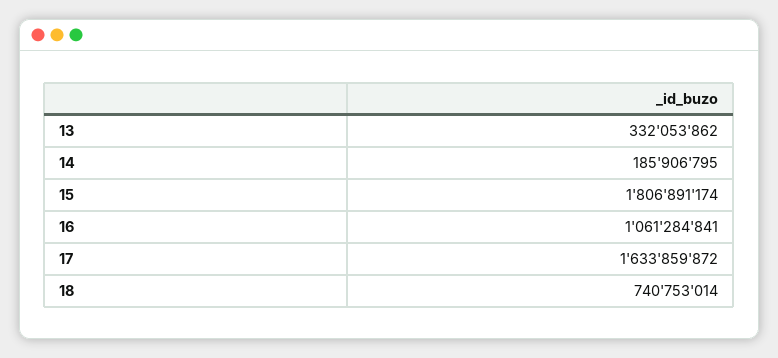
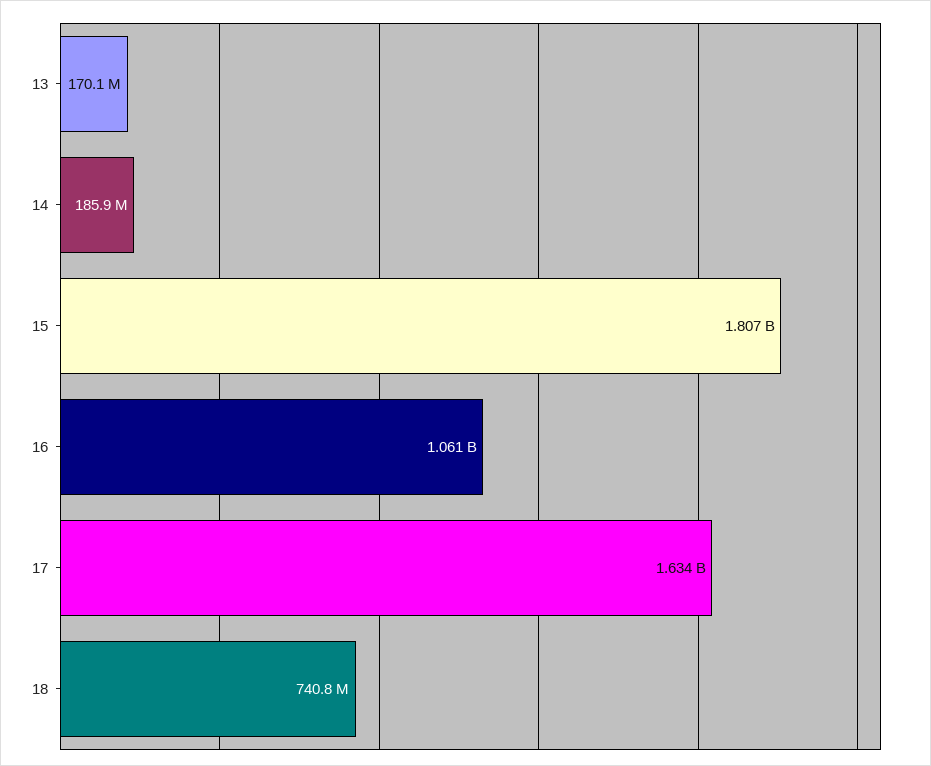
13: 332053862 -> 170100000

